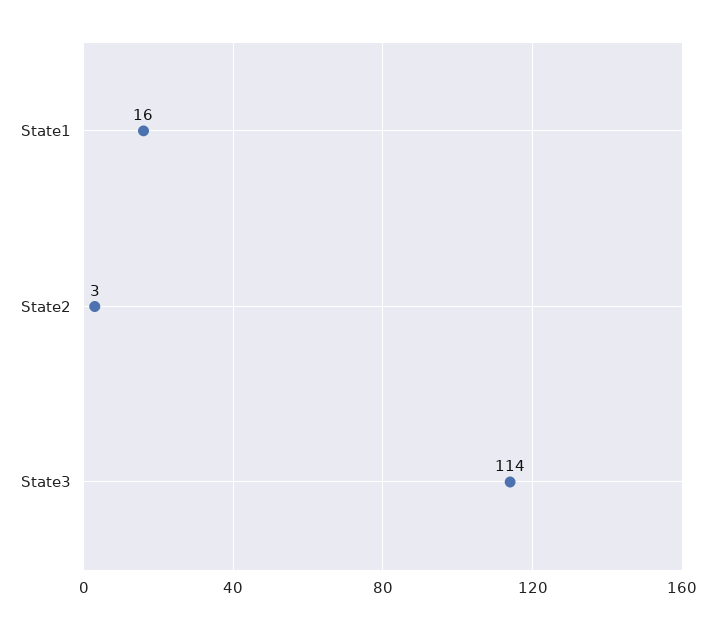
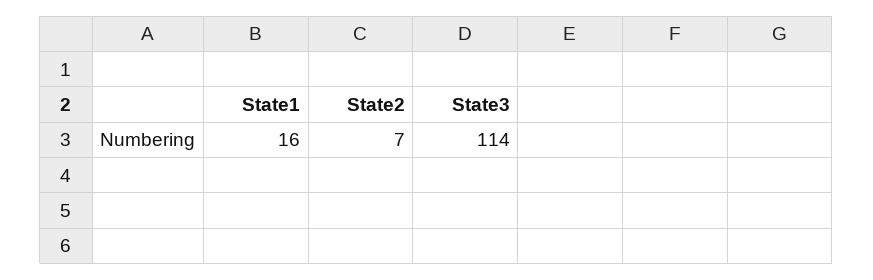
State2: 3 -> 7

